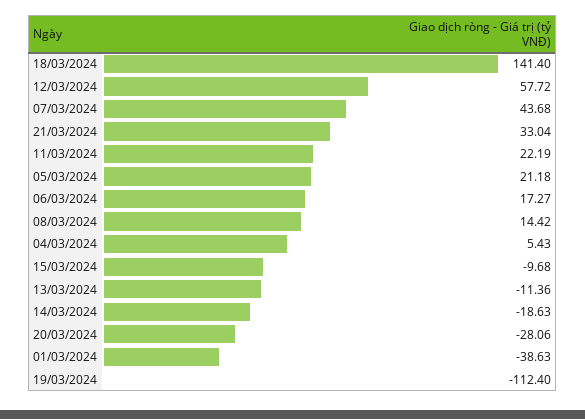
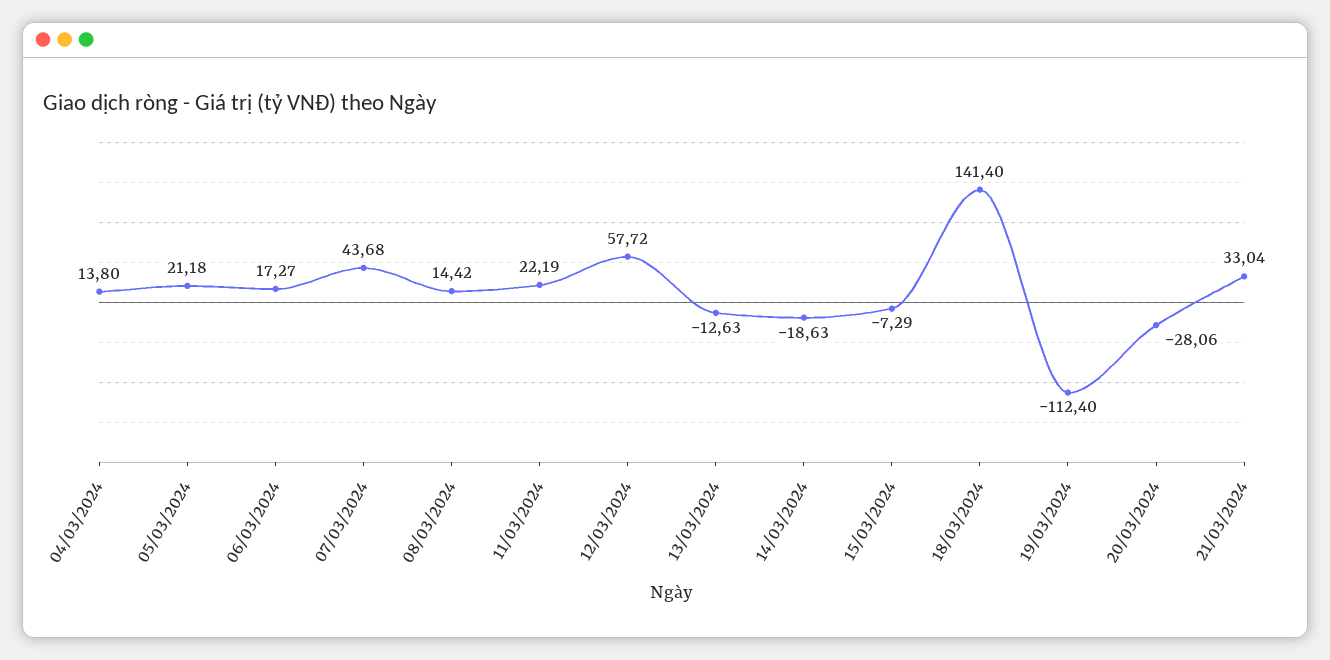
04/03/2024: 5.43 -> 13.8
15/03/2024: -9.68 -> -7.29
13/03/2024: -11.36 -> -12.63
01/03/2024: -38.63 -> none

